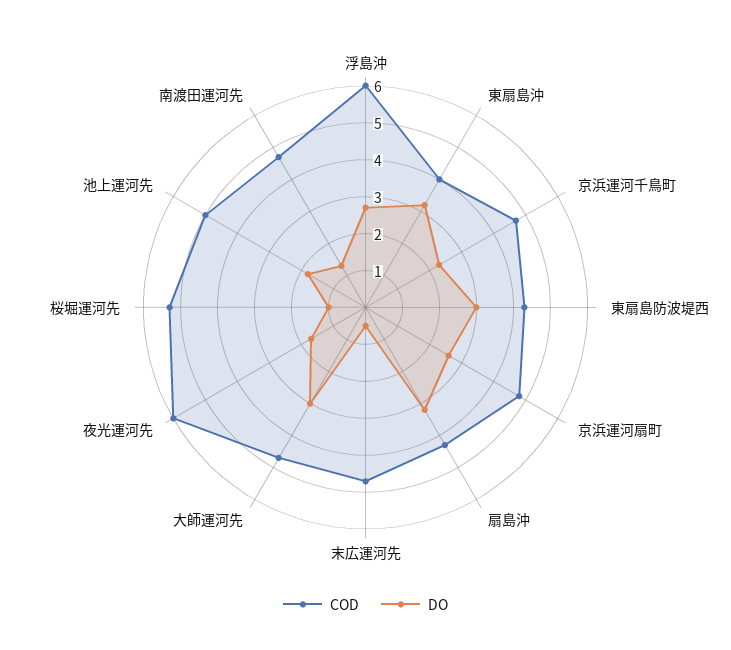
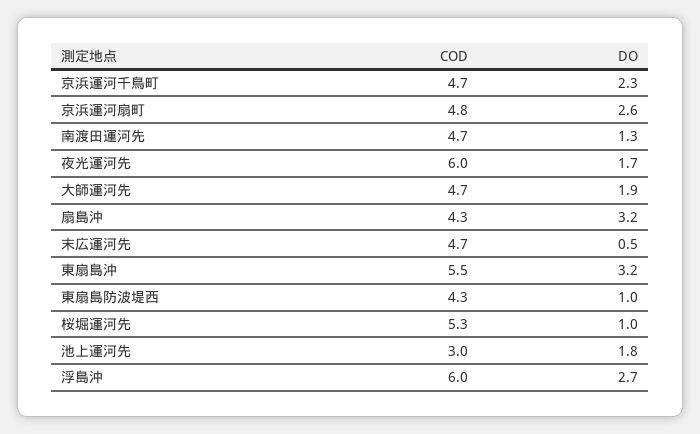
COD, 東扇島沖: 4 -> 5.5
DO, 東扇島防波堤西: 3 -> 1
DO, 大師運河先: 3 -> 1.9
COD, 池上運河先: 5 -> 3

